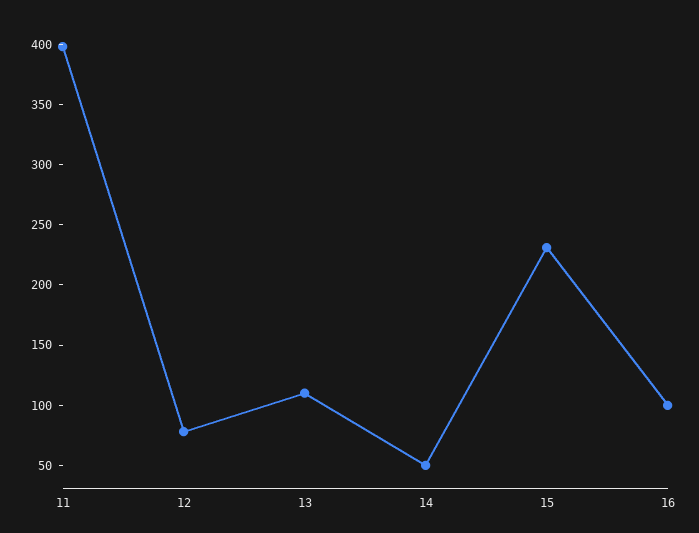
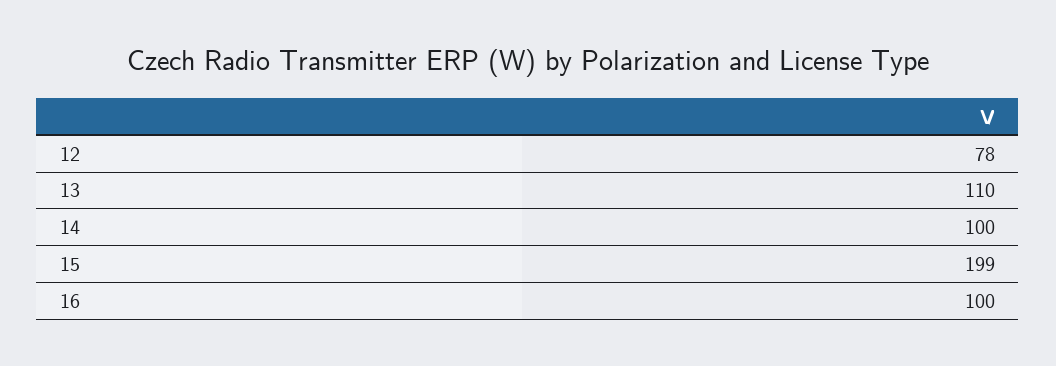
11: 400 -> none
14: 50 -> 100
15: 230 -> 199

